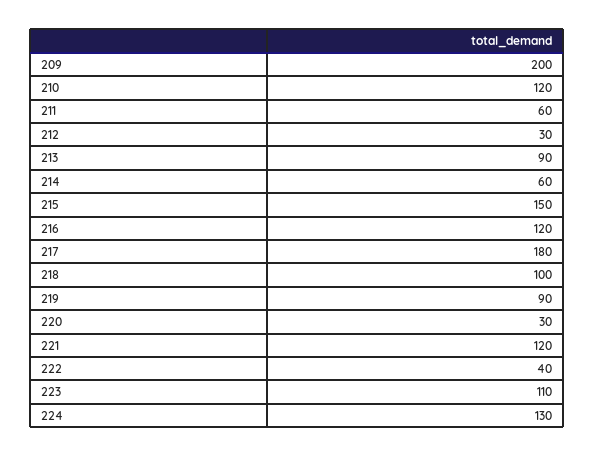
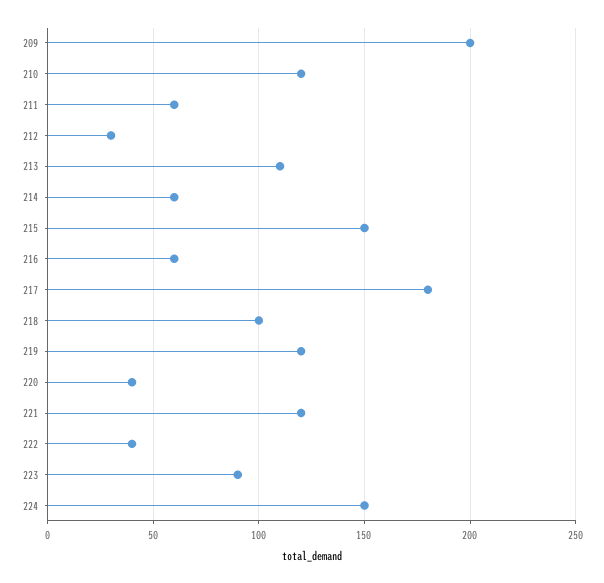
213: 90 -> 110
216: 120 -> 60
219: 90 -> 120
220: 30 -> 40
223: 110 -> 90
224: 130 -> 150

